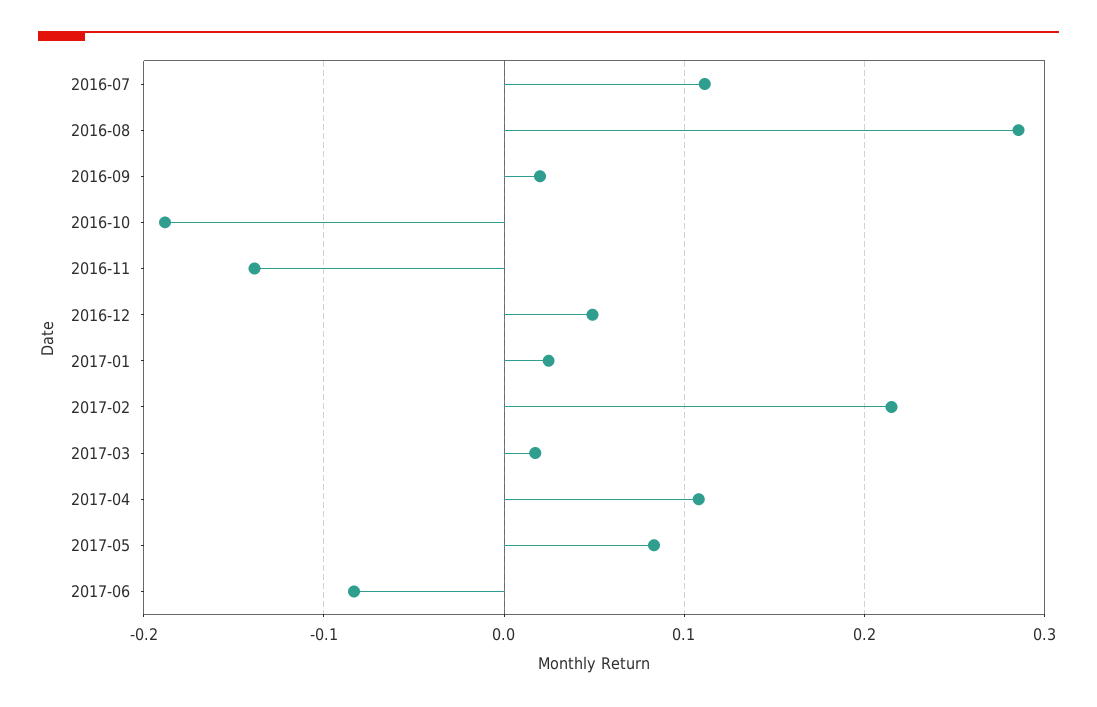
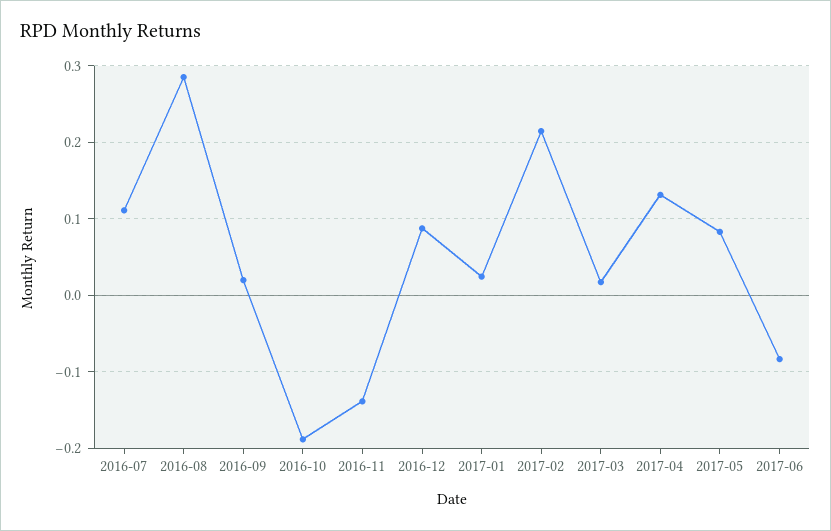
2016-12: 0.05 -> 0.09
2017-04: 0.11 -> 0.13

